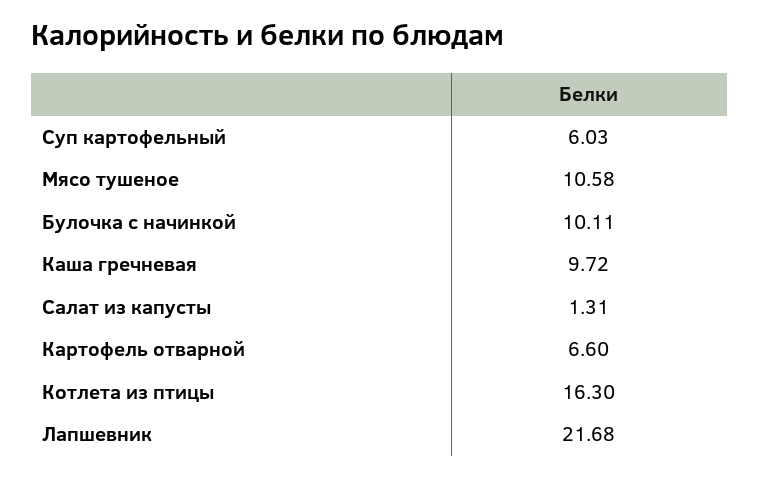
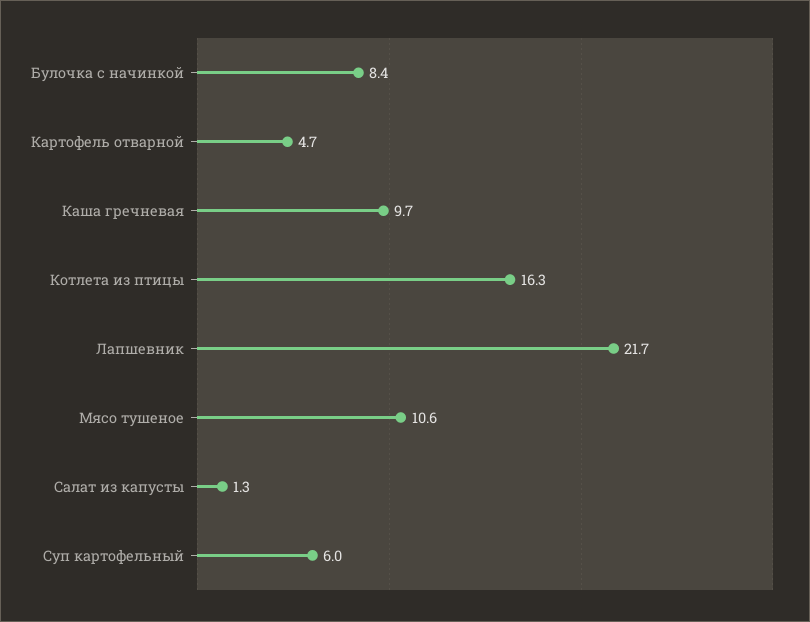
Булочка с начинкой: 10.11 -> 8.4
Картофель отварной: 6.6 -> 4.7

